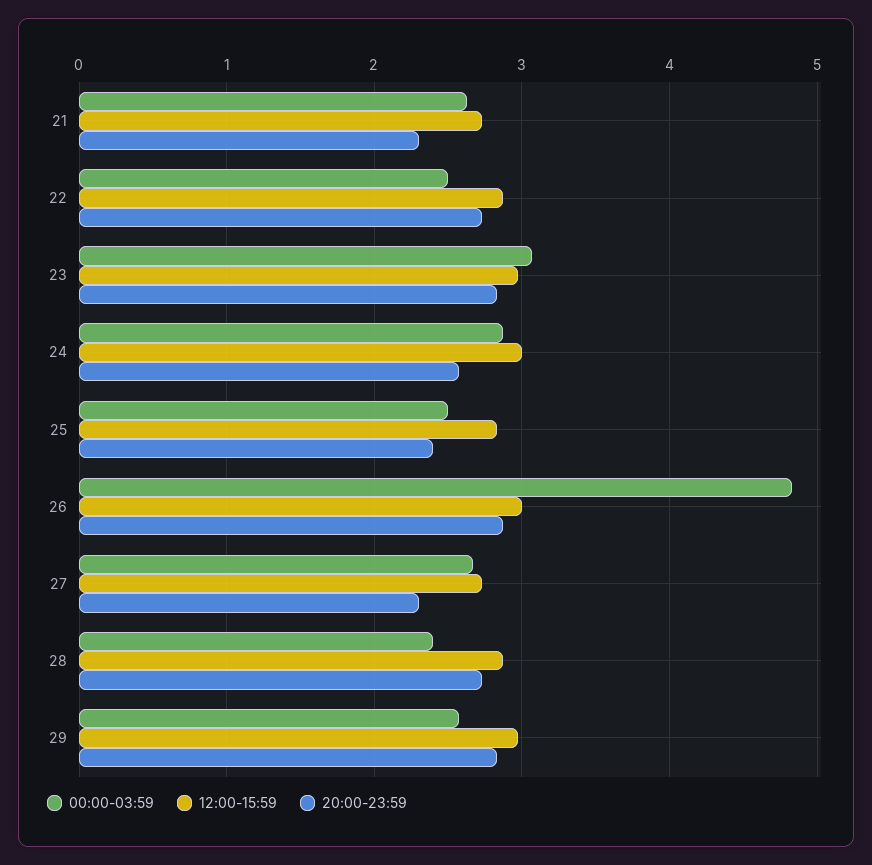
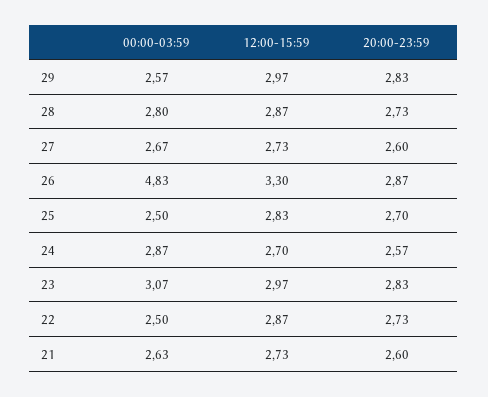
20:00-23:59, 21: 2.3 -> 2.6
12:00-15:59, 24: 3 -> 2.7
20:00-23:59, 25: 2.4 -> 2.7
12:00-15:59, 26: 3 -> 3.3
20:00-23:59, 27: 2.3 -> 2.6
00:00-03:59, 28: 2.4 -> 2.8

